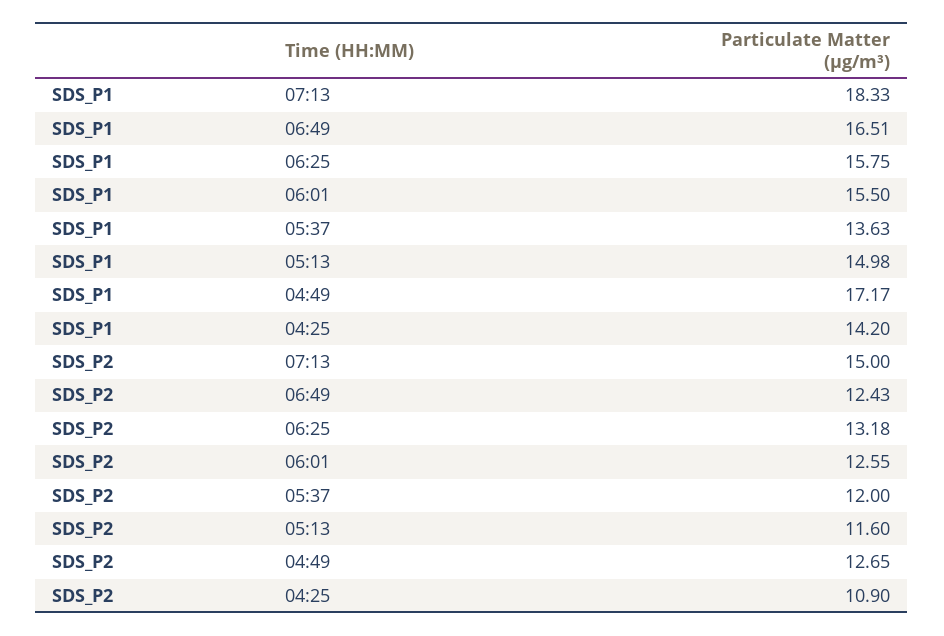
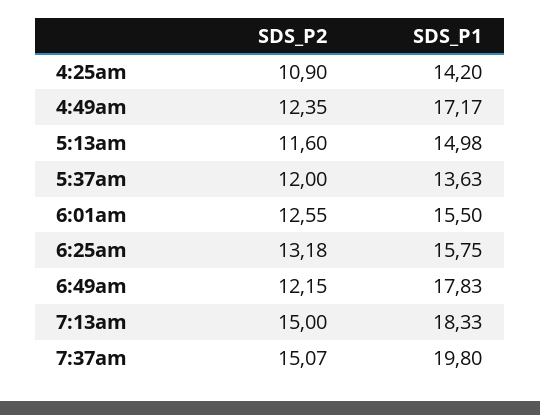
SDS_P1, 06:49: 16.51 -> 17.83
SDS_P2, 06:49: 12.43 -> 12.15
SDS_P2, 04:49: 12.65 -> 12.35
SDS_P2, 7:37am: none -> 15.07
SDS_P1, 7:37am: none -> 19.8

